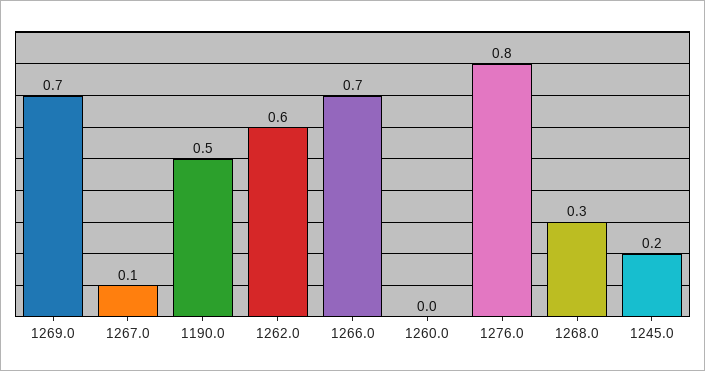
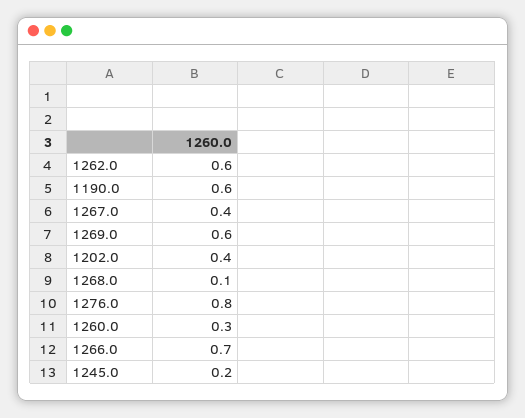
1269.0: 0.7 -> 0.6
1267.0: 0.1 -> 0.4
1190.0: 0.5 -> 0.6
1260.0: 0 -> 0.3
1268.0: 0.3 -> 0.1
1202.0: none -> 0.4

